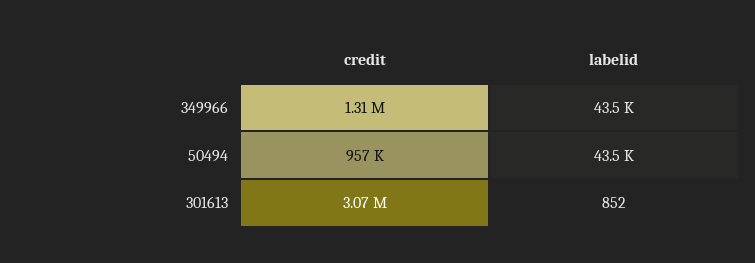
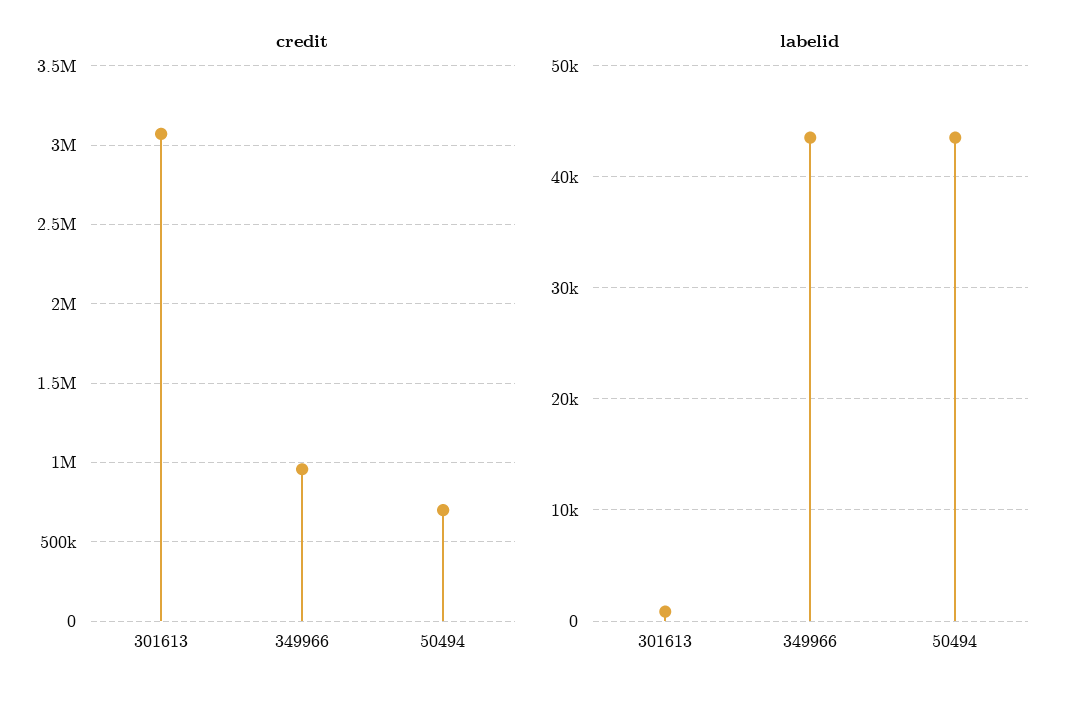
credit, 349966: 1310000 -> 950000
credit, 50494: 957000 -> 700000

